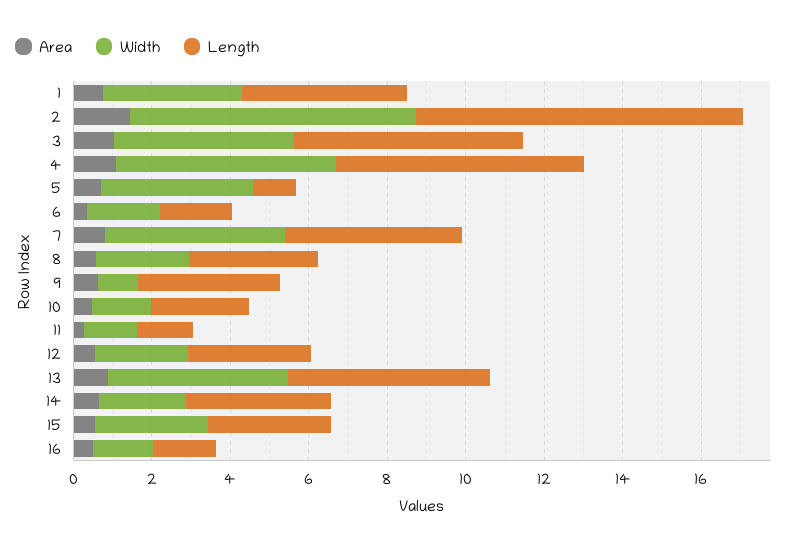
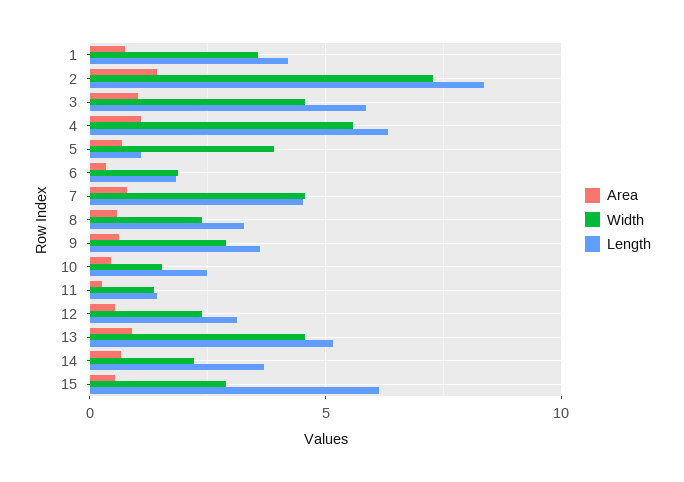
Width, 9: 1 -> 3
Length, 15: 3 -> 6
Area, 16: 0.5 -> none
Width, 16: 1.5 -> none
Length, 16: 1.5 -> none

